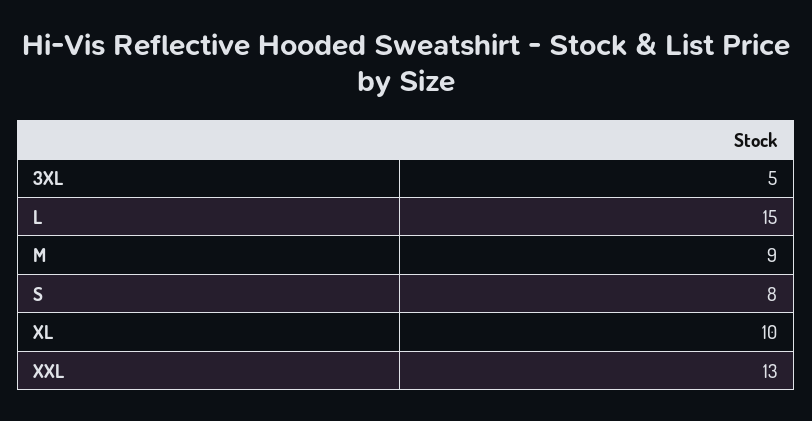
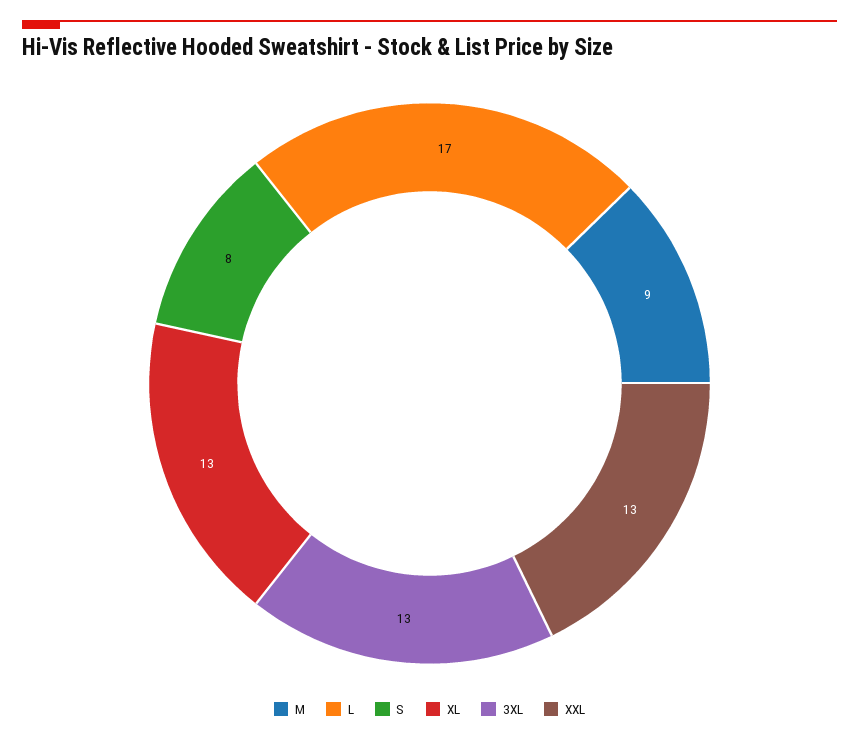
3XL: 5 -> 13
L: 15 -> 17
XL: 10 -> 13

